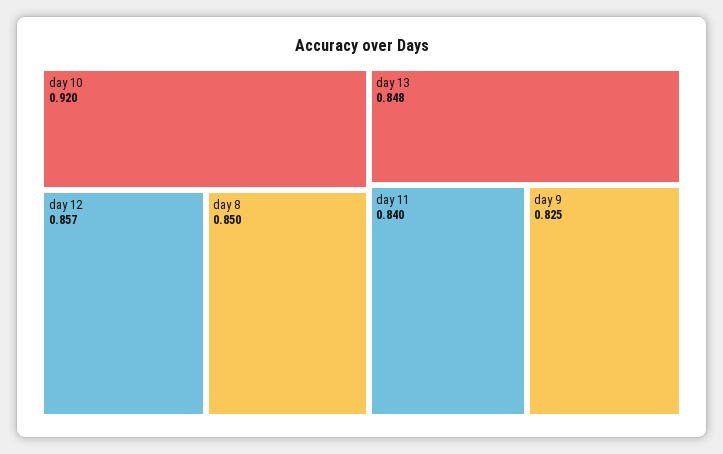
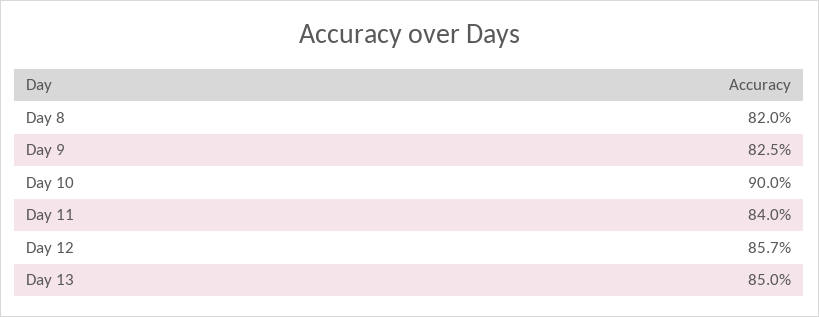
day 10: 0.92 -> 0.9
day 8: 0.85 -> 0.82
day 13: 0.848 -> 0.85

